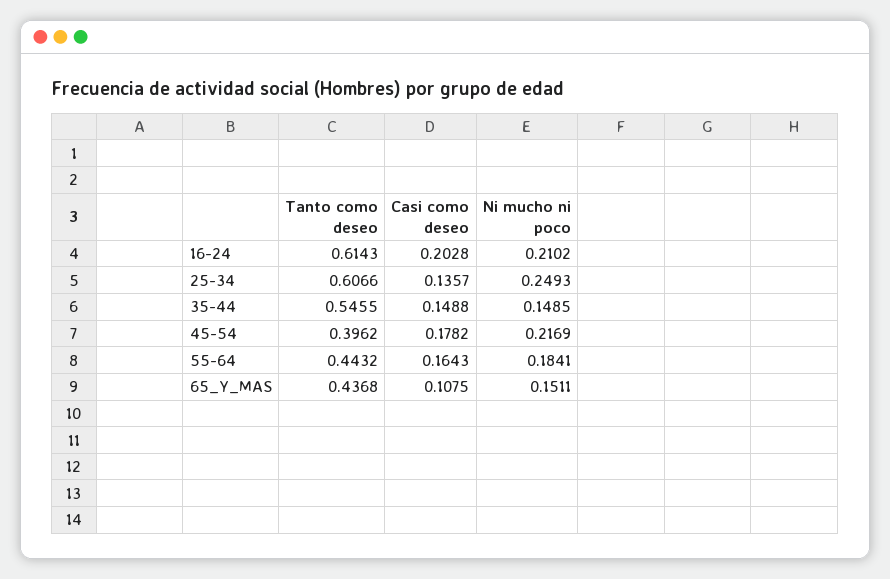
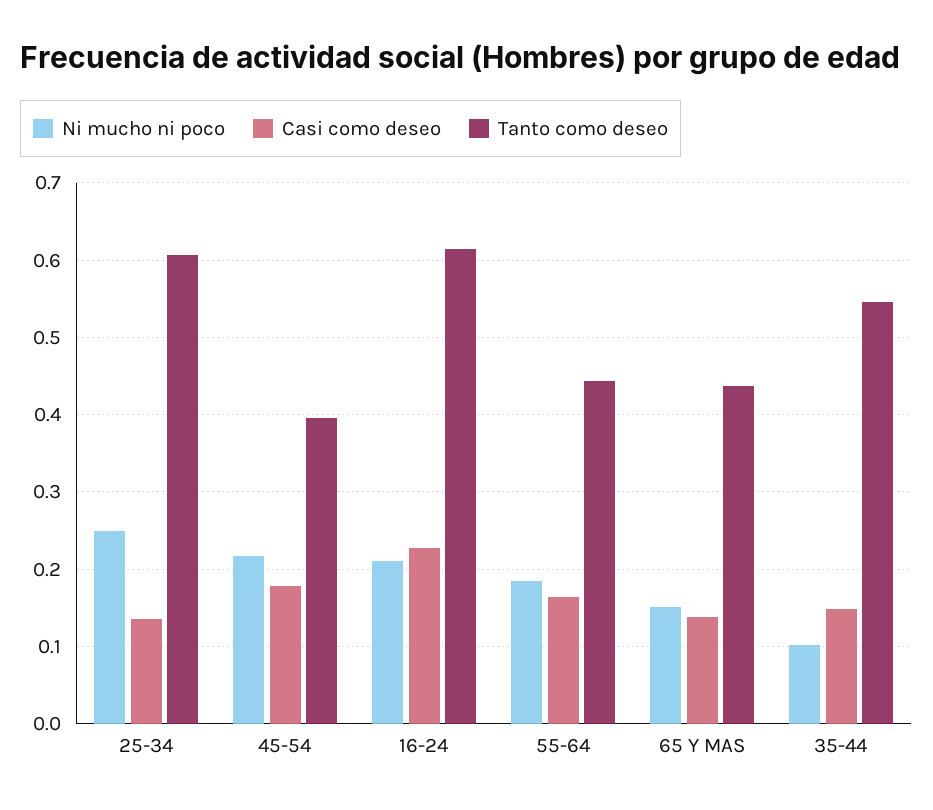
Casi como deseo, 16-24: 0.2028 -> 0.23
Ni mucho ni poco, 35-44: 0.1485 -> 0.1
Casi como deseo, 65_Y_MAS: 0.1075 -> 0.14

